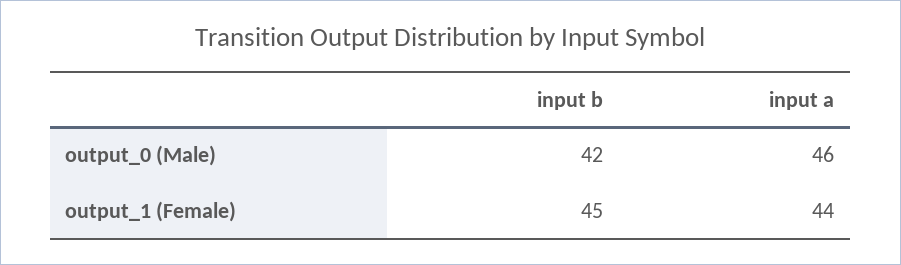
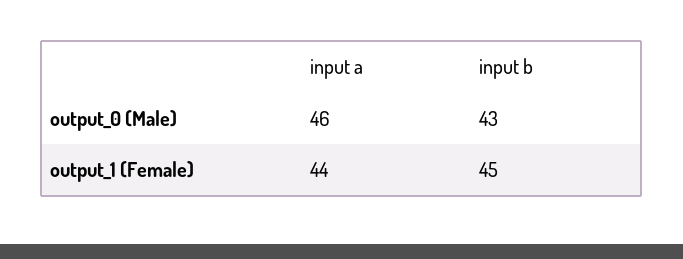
input b, output_0 (Male): 42 -> 43

